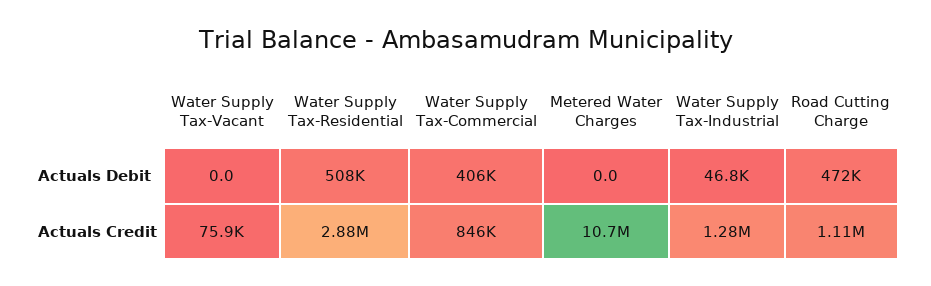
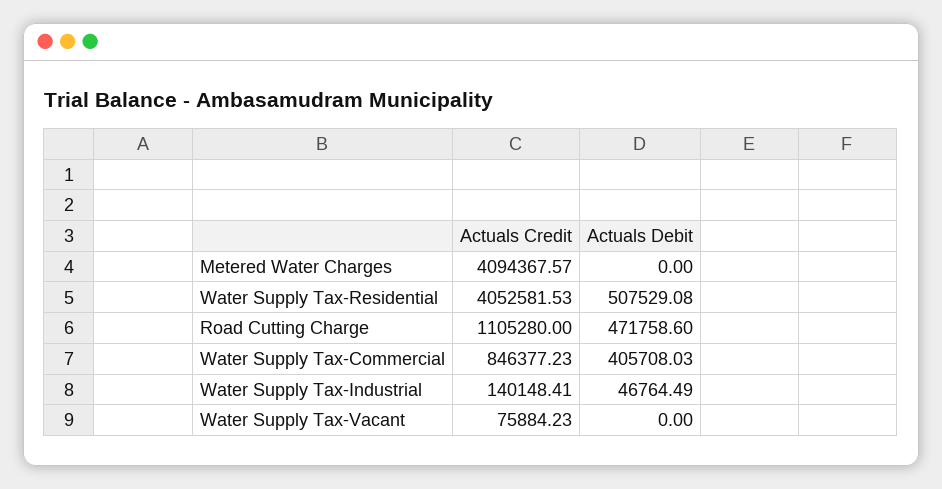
Water Supply Tax-Residential, Actuals Credit: 2880000 -> 4052581.53
Metered Water Charges, Actuals Credit: 10700000 -> 4094367.57
Water Supply Tax-Industrial, Actuals Credit: 1280000 -> 140148.41

